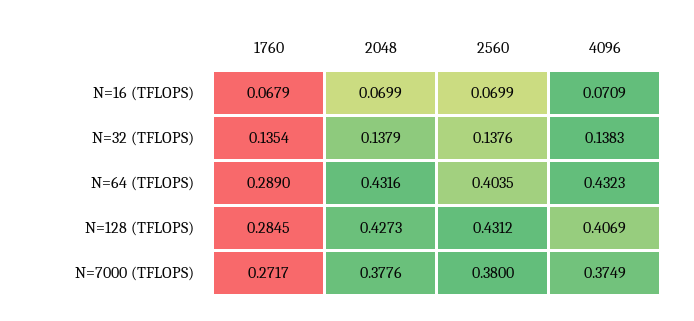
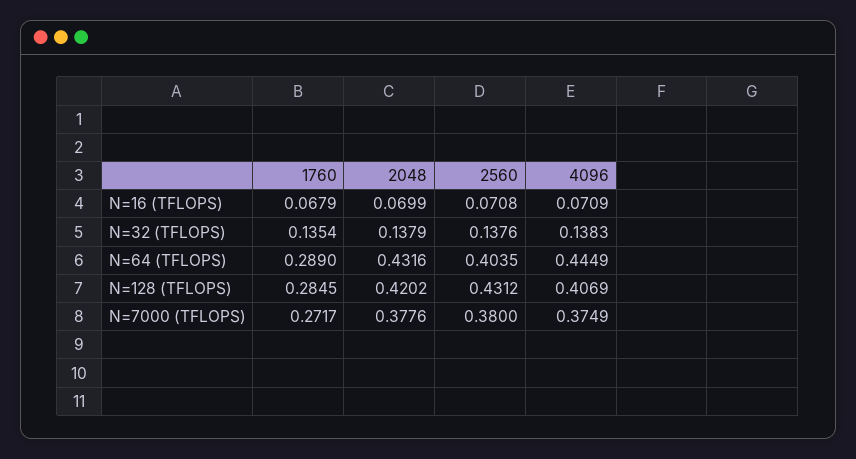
2560, N=16 (TFLOPS): 0.0699 -> 0.0708
4096, N=64 (TFLOPS): 0.4323 -> 0.4449
2048, N=128 (TFLOPS): 0.4273 -> 0.4202

